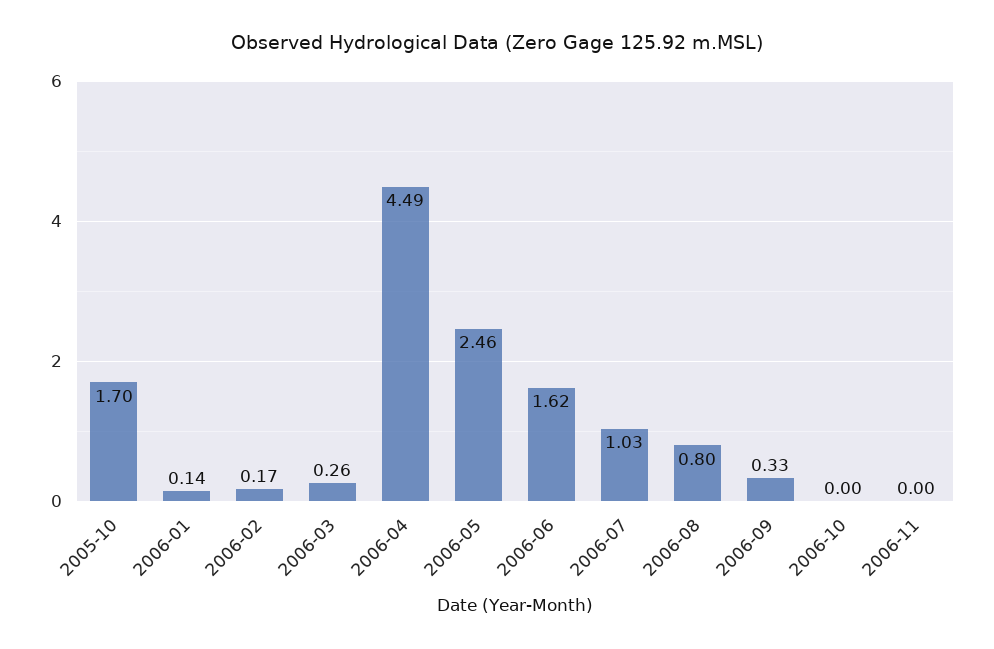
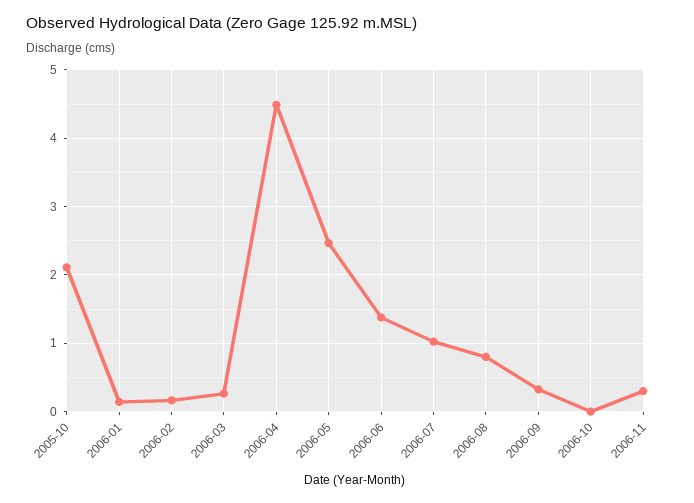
2005-10: 1.7 -> 2.1
2006-06: 1.62 -> 1.4
2006-11: 0 -> 0.3

